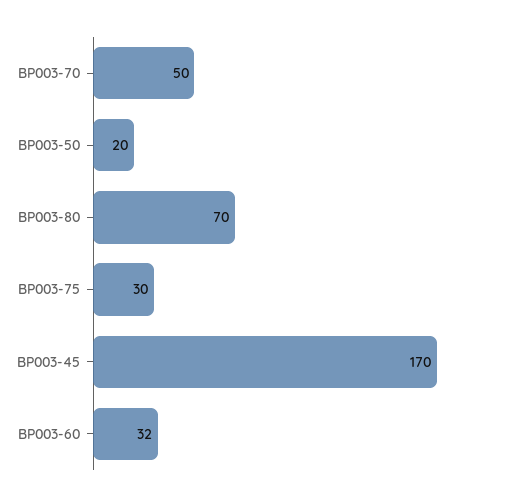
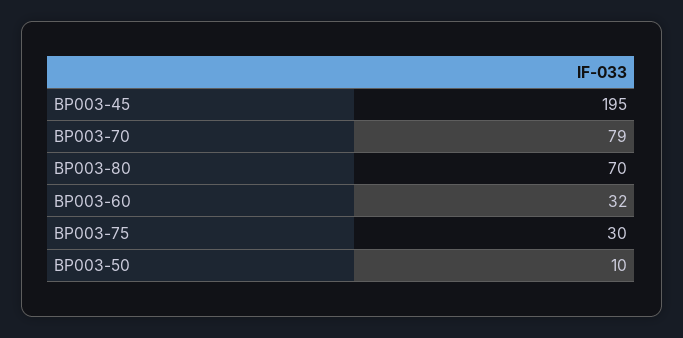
BP003-70: 50 -> 79
BP003-50: 20 -> 10
BP003-45: 170 -> 195

